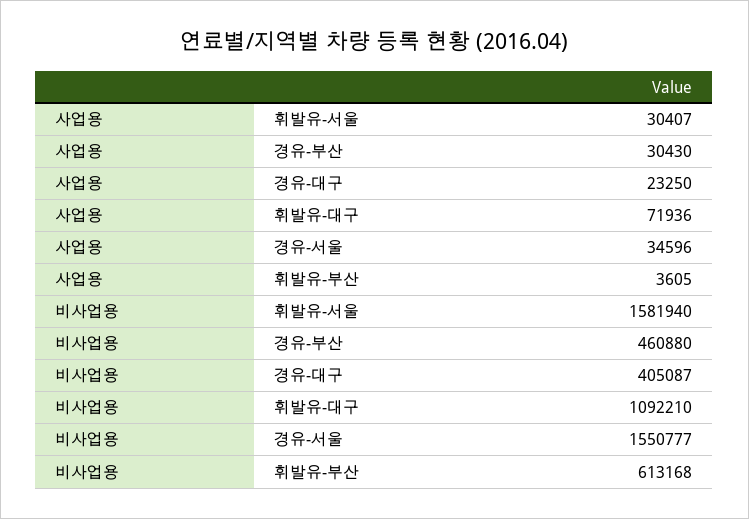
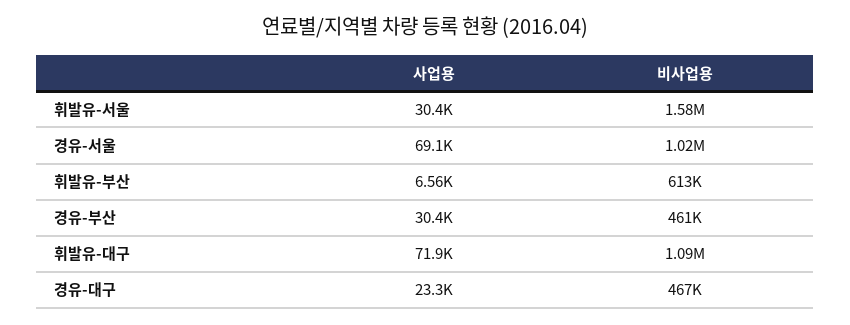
사업용, 경유-서울: 34596 -> 69100
사업용, 휘발유-부산: 3605 -> 6560
비사업용, 경유-대구: 405087 -> 467000
비사업용, 경유-서울: 1550777 -> 1020000

